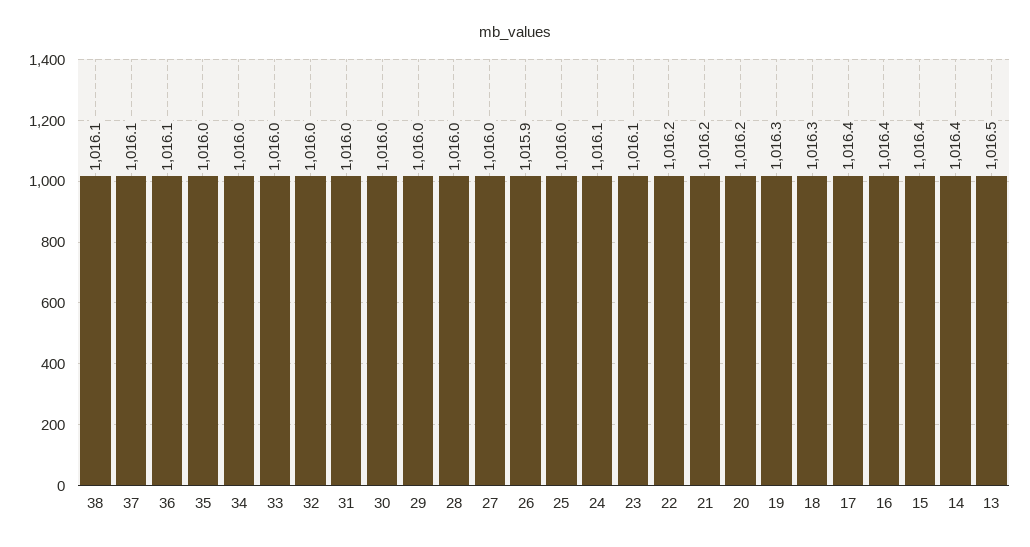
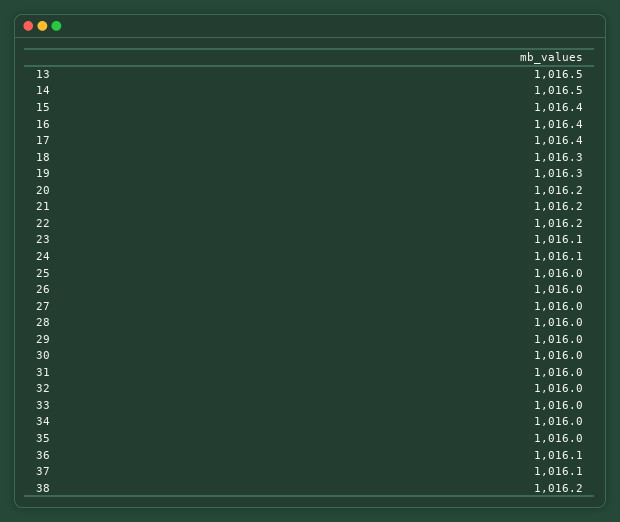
38: 1016.1 -> 1016.2
26: 1015.9 -> 1016
14: 1016.4 -> 1016.5

